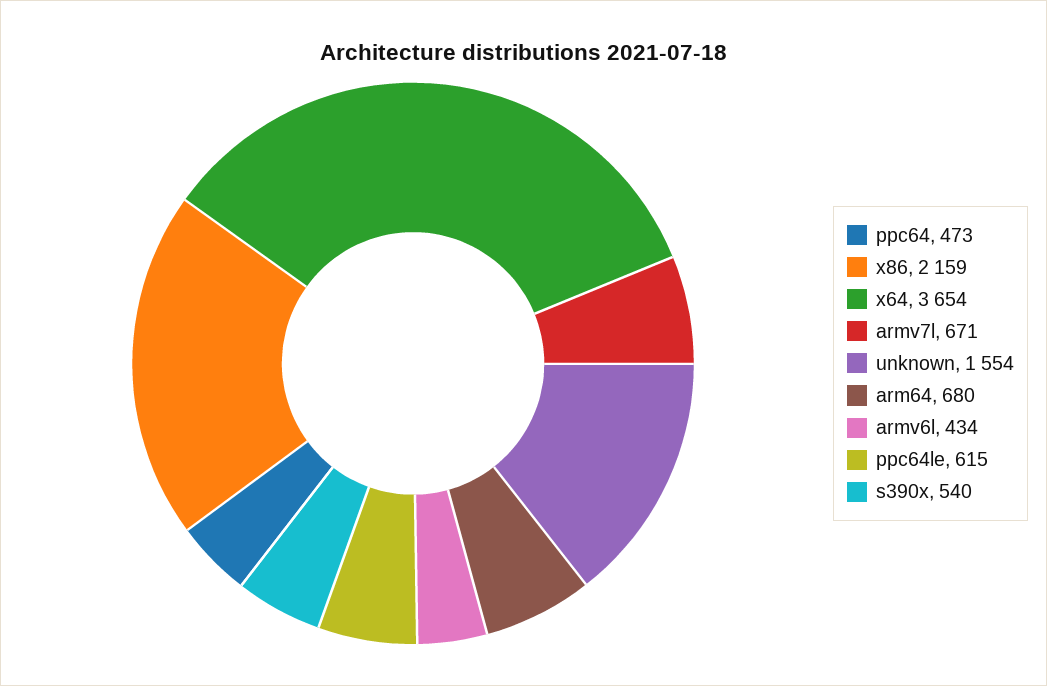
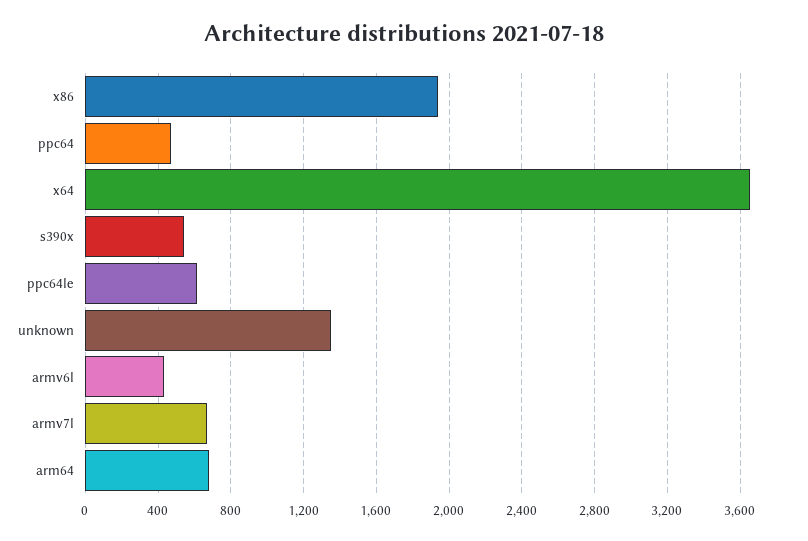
x86: 2159 -> 1950
unknown: 1554 -> 1350

